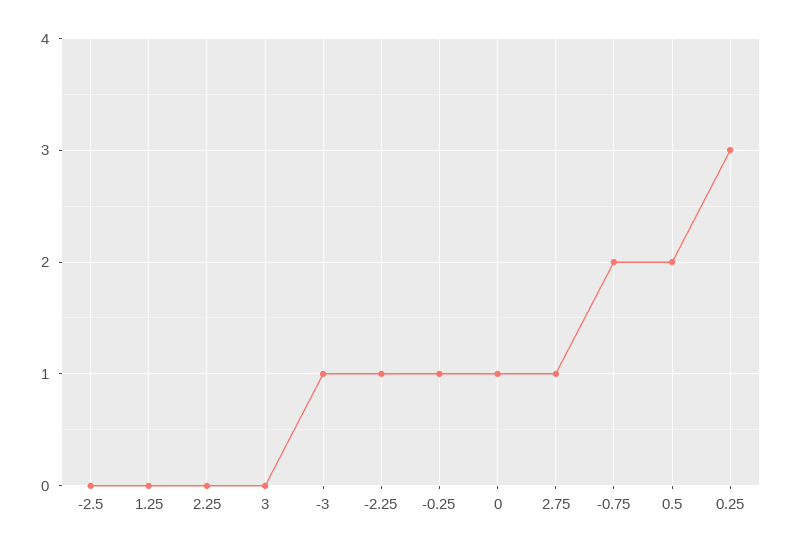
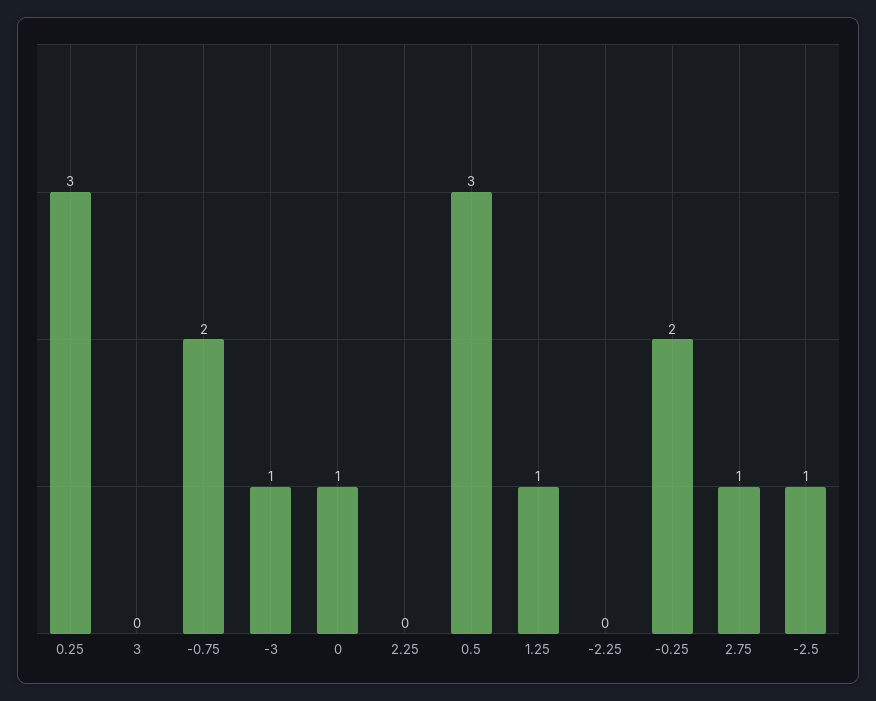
-2.5: 0 -> 1
1.25: 0 -> 1
-2.25: 1 -> 0
-0.25: 1 -> 2
0.5: 2 -> 3

